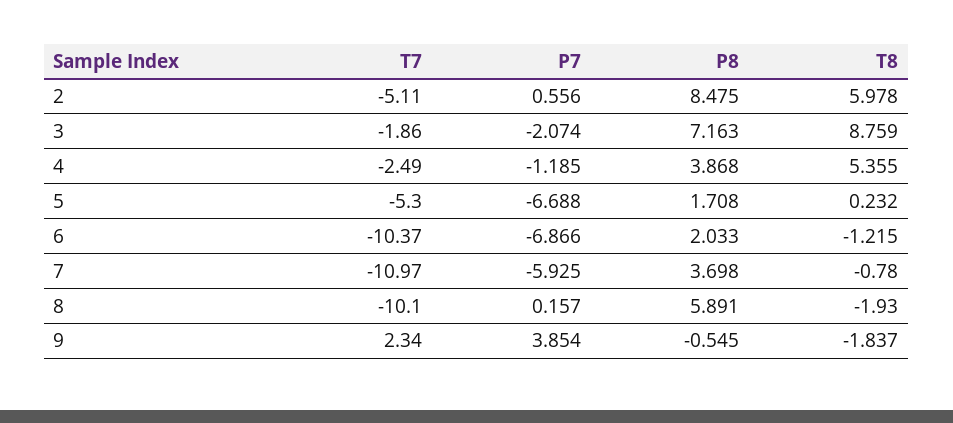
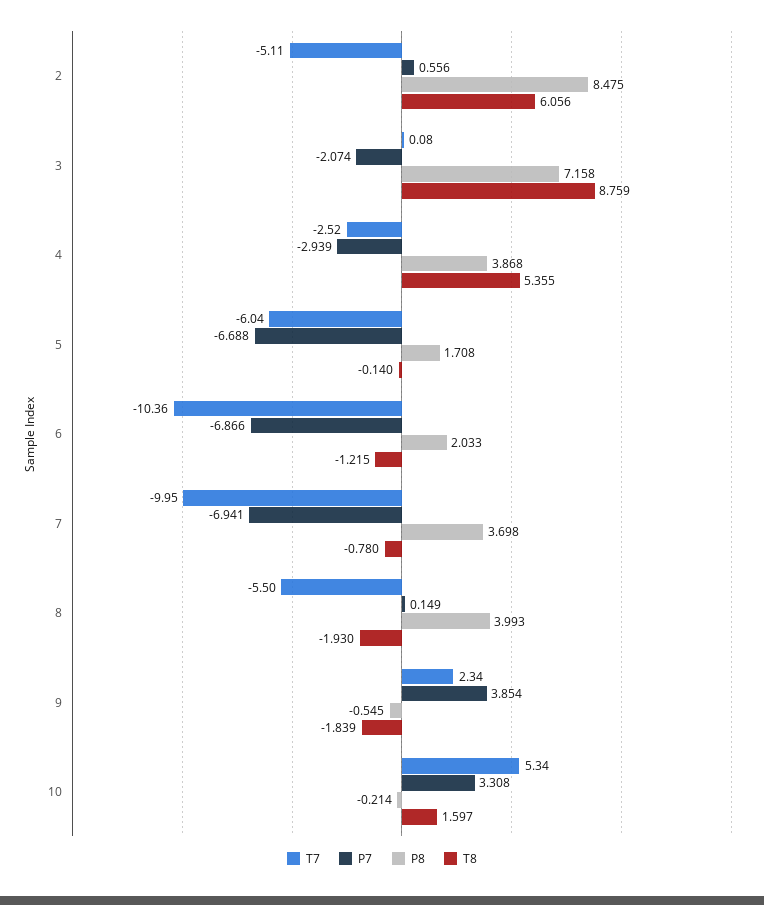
T8, 2: 5.978 -> 6.056
T7, 3: -1.86 -> 0.08
P8, 3: 7.163 -> 7.158
T7, 4: -2.49 -> -2.52
P7, 4: -1.185 -> -2.939
T7, 5: -5.3 -> -6.04
T8, 5: 0.232 -> -0.14
T7, 6: -10.37 -> -10.36
T7, 7: -10.97 -> -9.95
P7, 7: -5.925 -> -6.941
T7, 8: -10.1 -> -5.5
P7, 8: 0.157 -> 0.149
P8, 8: 5.891 -> 3.993
T8, 9: -1.837 -> -1.839
T7, 10: none -> 5.34
P7, 10: none -> 3.308
P8, 10: none -> -0.214
T8, 10: none -> 1.597

